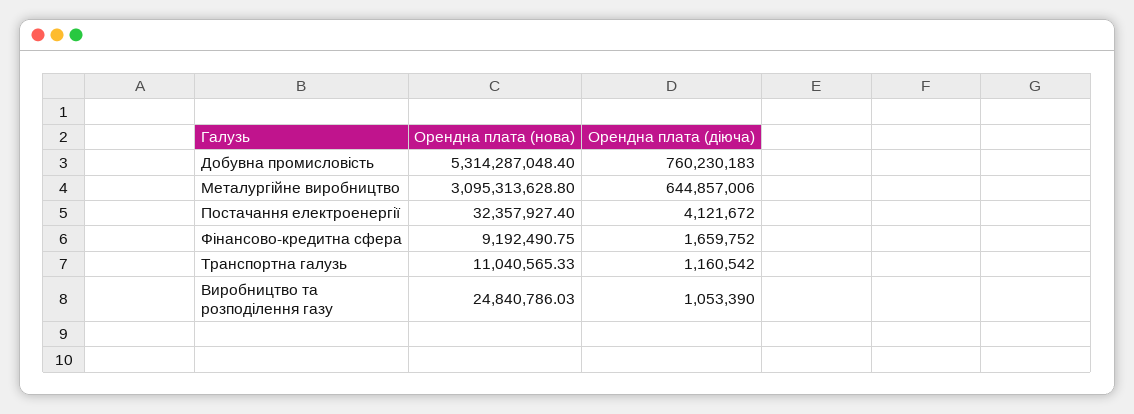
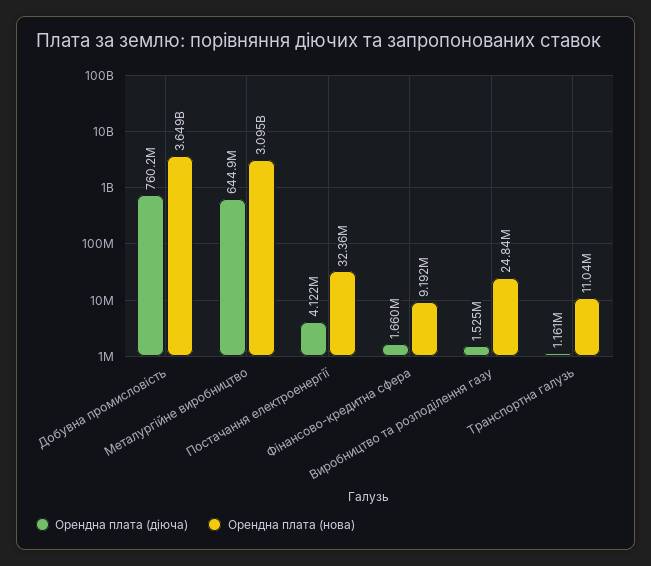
Орендна плата (нова), Добувна промисловість: 5314287048.4 -> 3649000000
Орендна плата (діюча), Виробництво та розподілення газу: 1053390 -> 1525000

